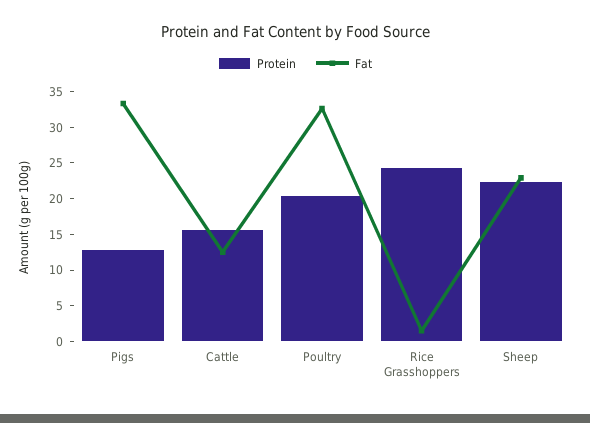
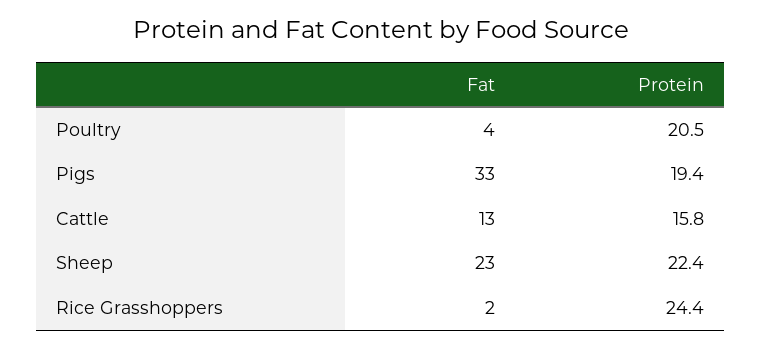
Protein, Pigs: 12.5 -> 19.4
Fat, Poultry: 32.5 -> 4

